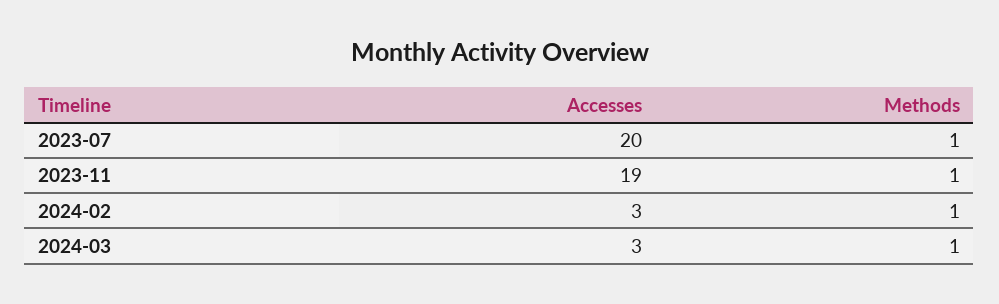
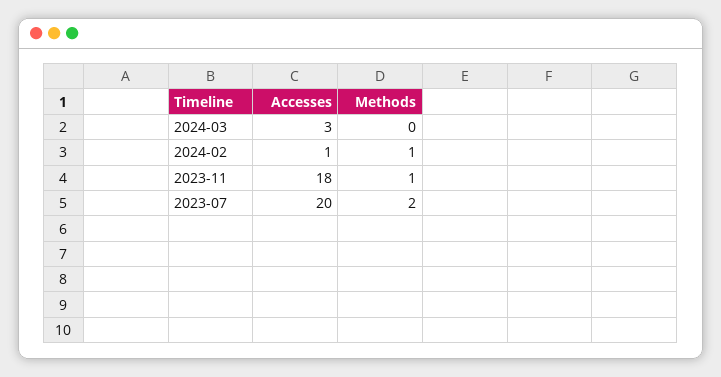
Methods, 2023-07: 1 -> 2
Accesses, 2023-11: 19 -> 18
Accesses, 2024-02: 3 -> 1
Methods, 2024-03: 1 -> 0

